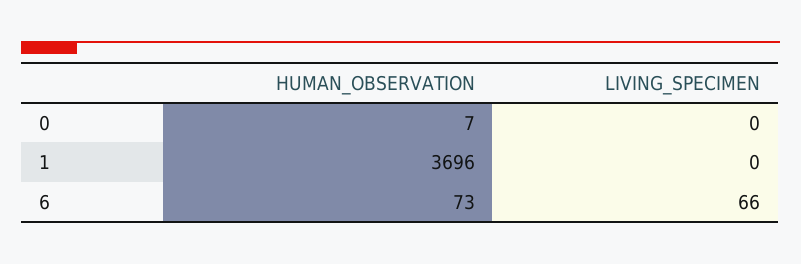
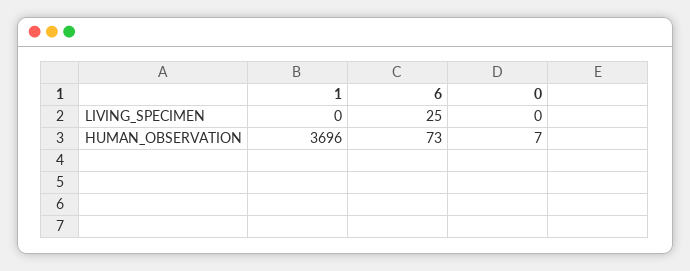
LIVING_SPECIMEN, 6: 66 -> 25

